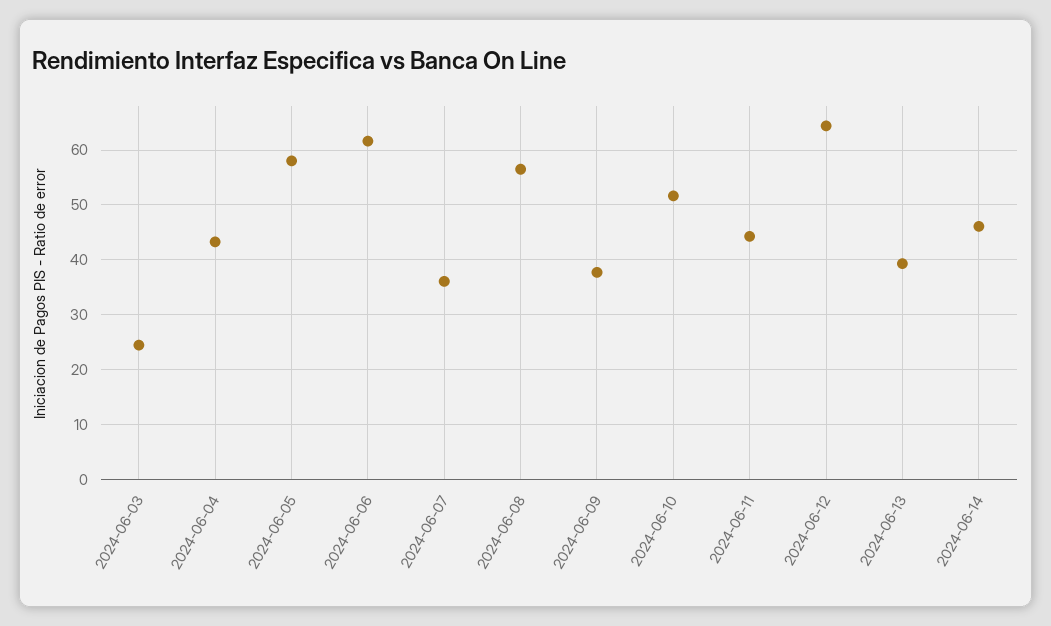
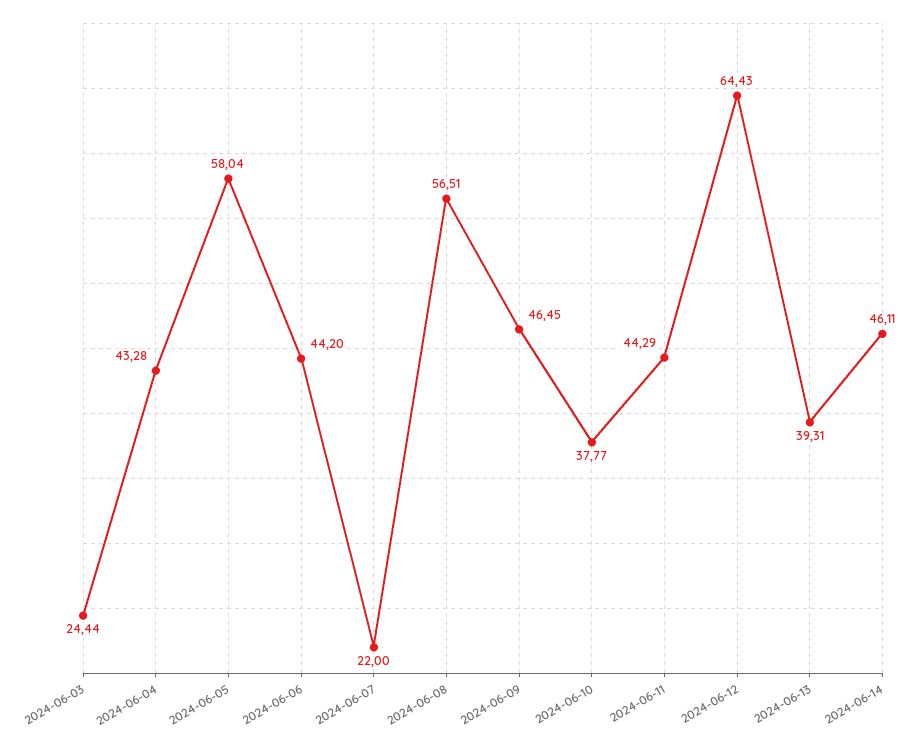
2024-06-06: 62 -> 44.2
2024-06-07: 36 -> 22
2024-06-09: 38 -> 46.45
2024-06-10: 52 -> 37.77

